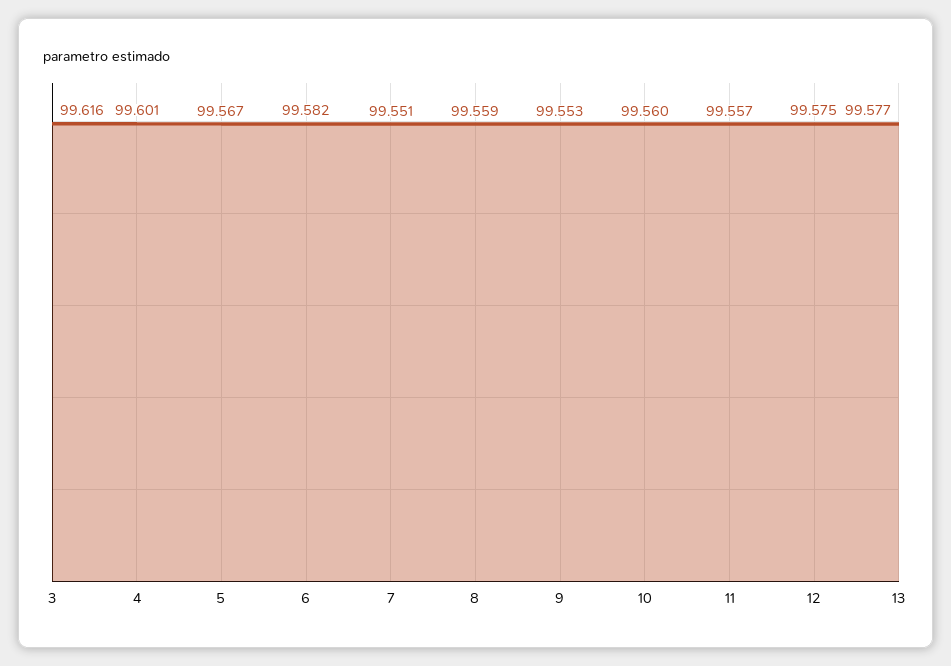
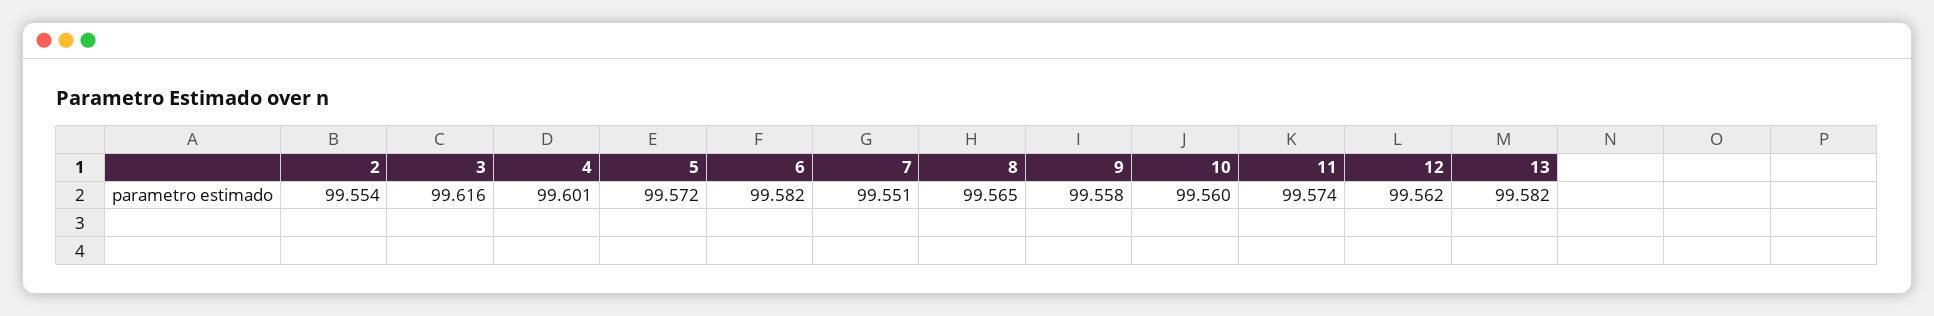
5: 99.567 -> 99.572
8: 99.559 -> 99.565
9: 99.553 -> 99.558
11: 99.557 -> 99.574
12: 99.575 -> 99.562
13: 99.577 -> 99.582
2: none -> 99.554

